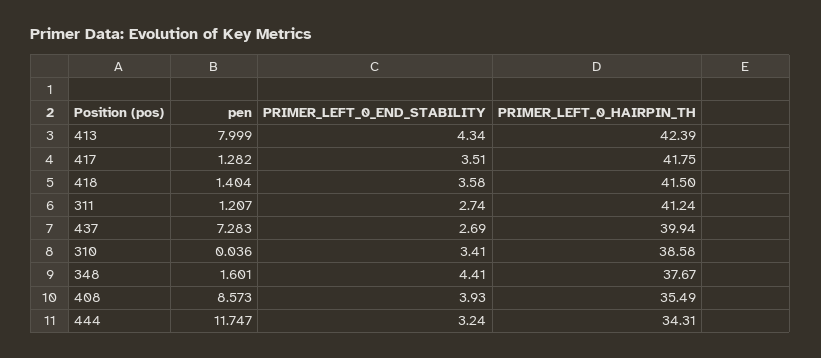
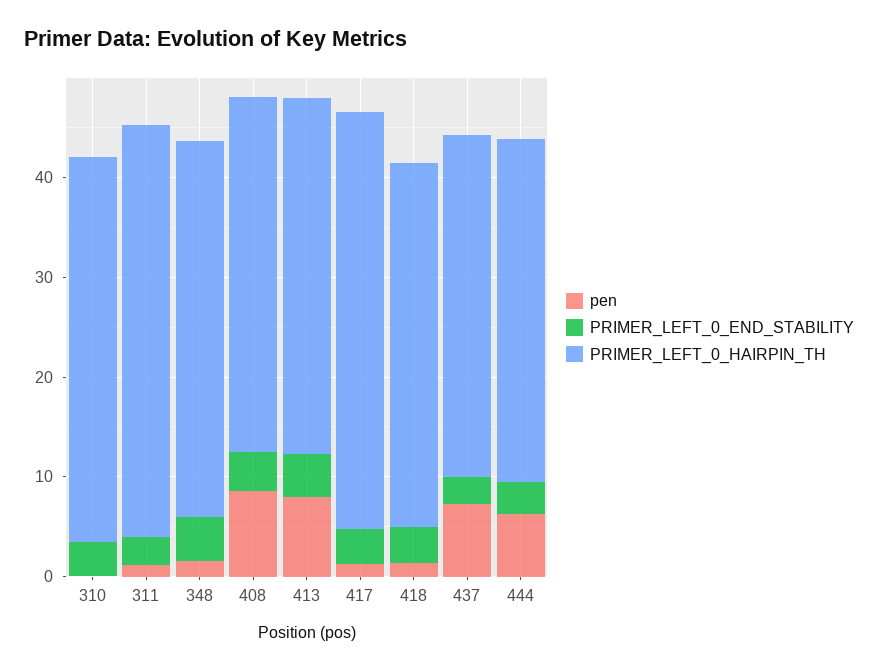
PRIMER_LEFT_0_HAIRPIN_TH, 413: 42.39 -> 36
PRIMER_LEFT_0_HAIRPIN_TH, 418: 41.5 -> 36
PRIMER_LEFT_0_HAIRPIN_TH, 437: 39.94 -> 34
pen, 444: 11.747 -> 6

